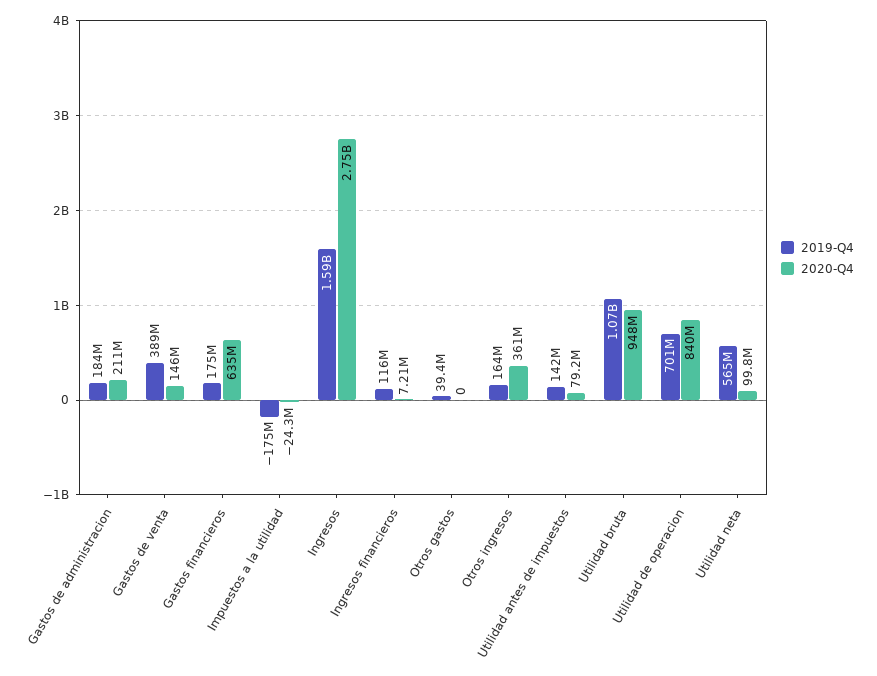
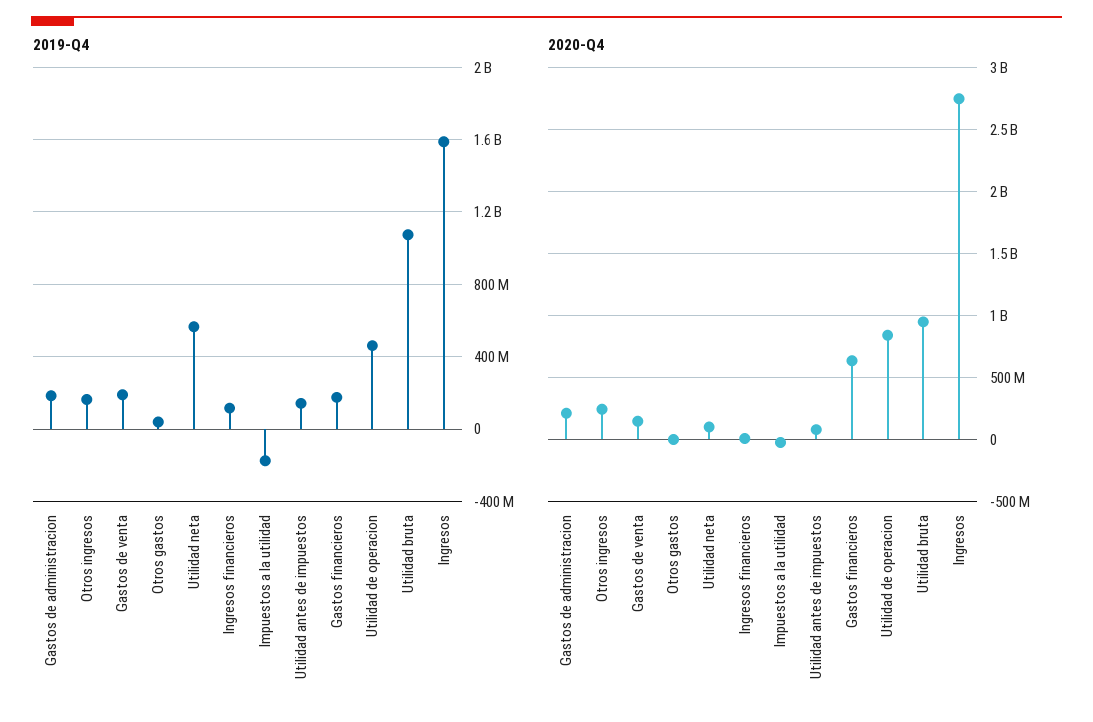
2019-Q4, Gastos de venta: 389000000 -> 200000000
2020-Q4, Otros ingresos: 361000000 -> 250000000
2019-Q4, Utilidad de operacion: 701000000 -> 450000000

